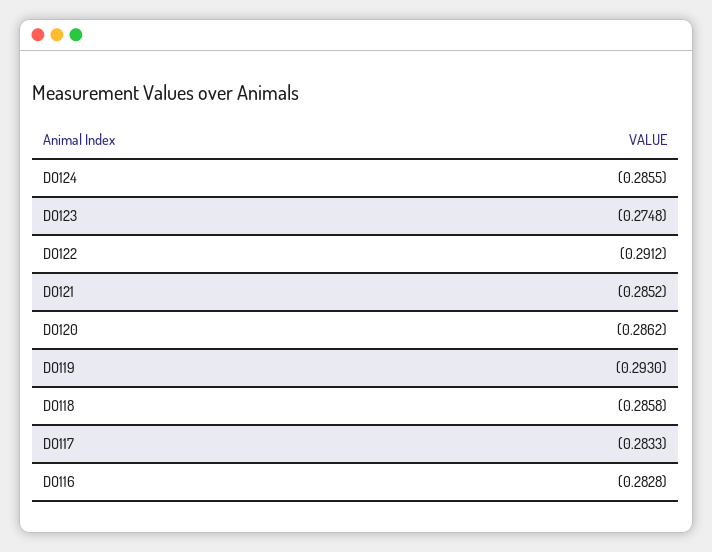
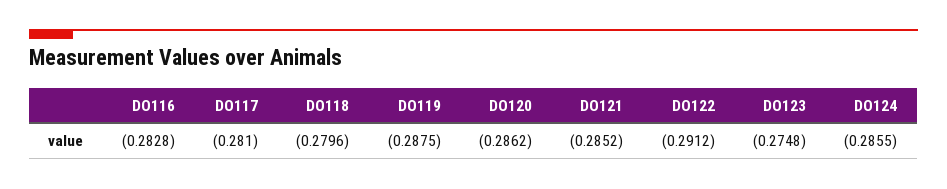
DO119: -0.293 -> -0.2875
DO118: -0.2858 -> -0.2796
DO117: -0.2833 -> -0.281

